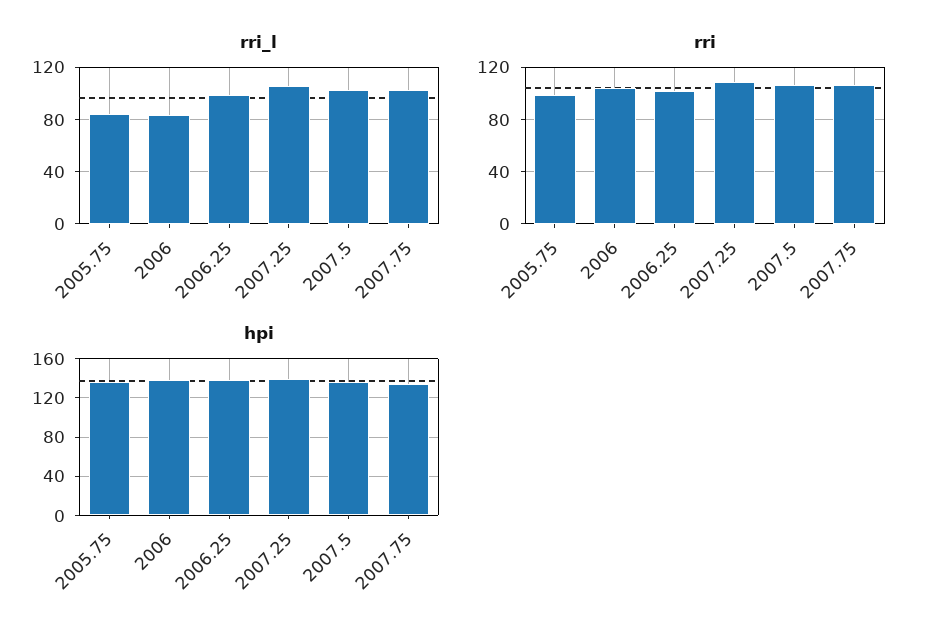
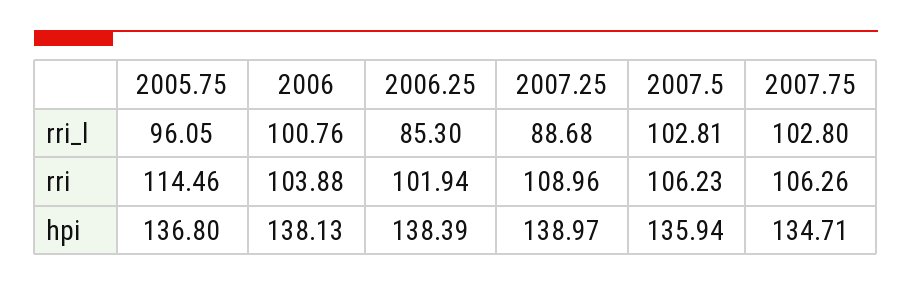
rri_l, 2005.75: 85 -> 96.05
rri_l, 2006: 85 -> 100.76
rri_l, 2006.25: 100 -> 85.3
rri_l, 2007.25: 105 -> 88.68
rri, 2005.75: 100 -> 114.46

